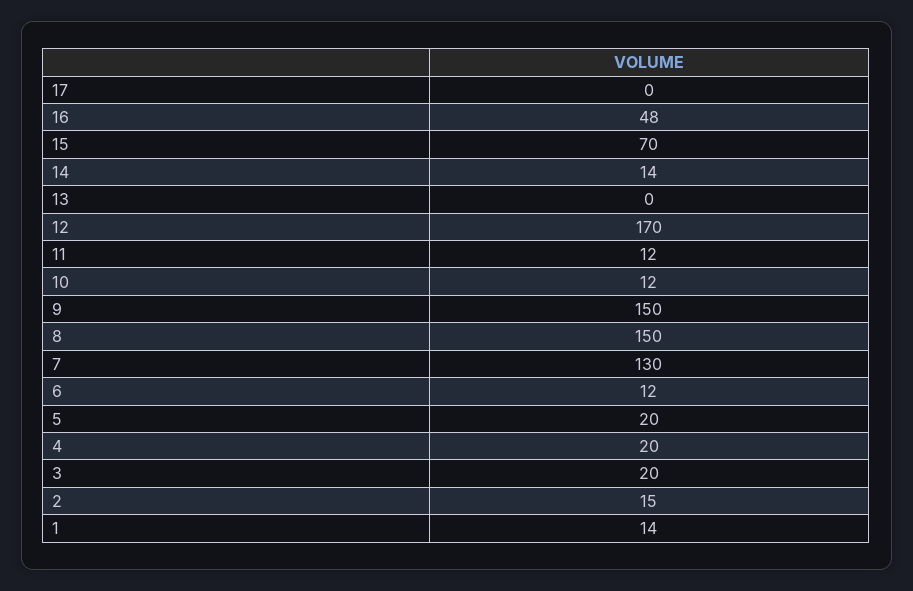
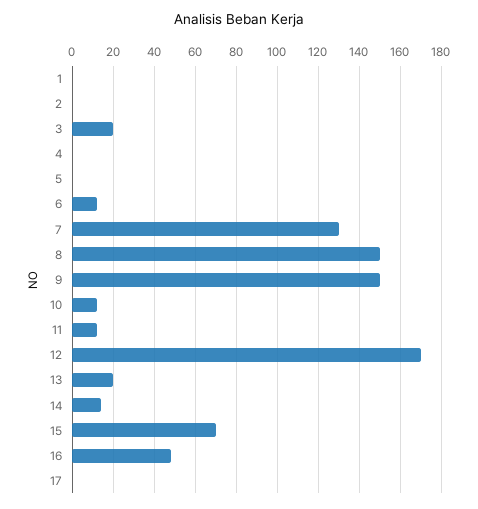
13: 0 -> 20
5: 20 -> 0
4: 20 -> 0
2: 15 -> 0
1: 14 -> 0

